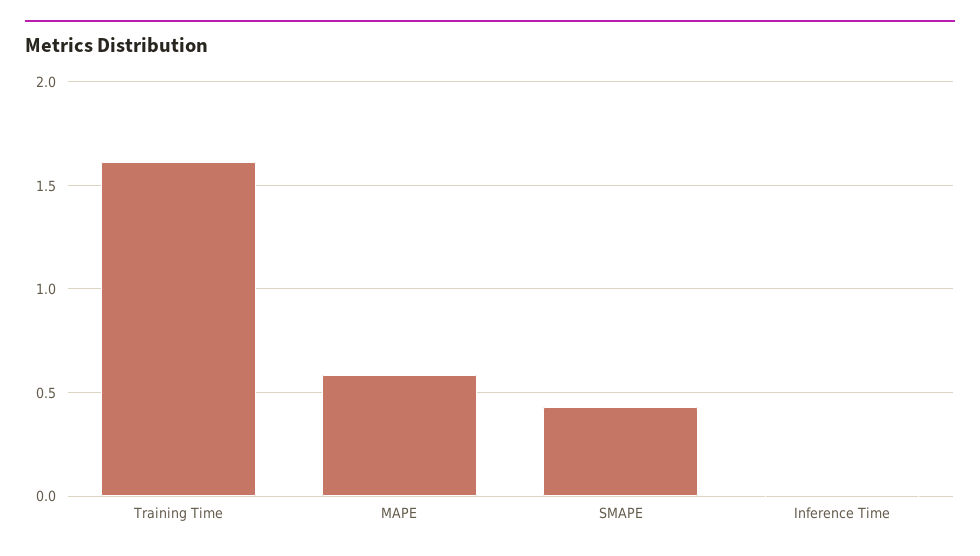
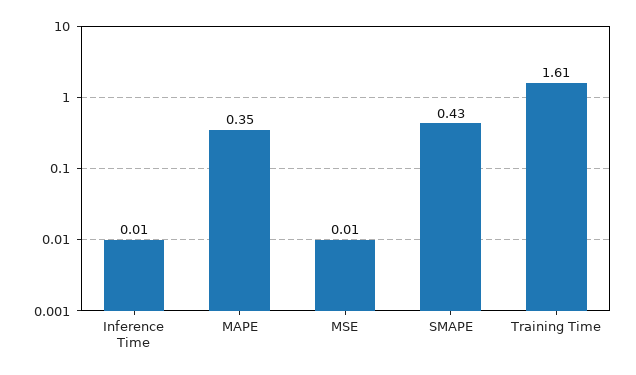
MAPE: 0.6 -> 0.35
MSE: none -> 0.01

